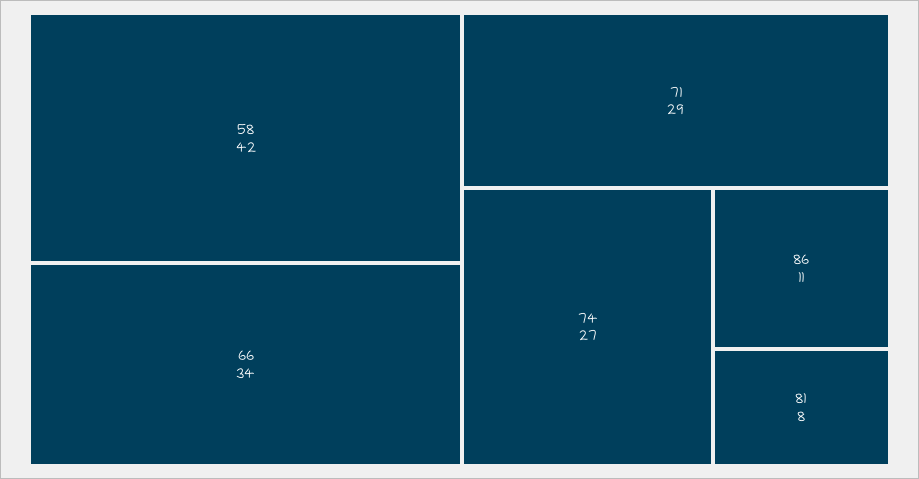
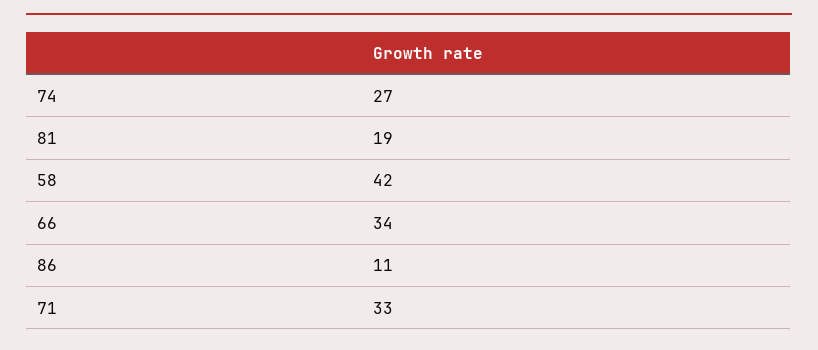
71: 29 -> 33
81: 8 -> 19

